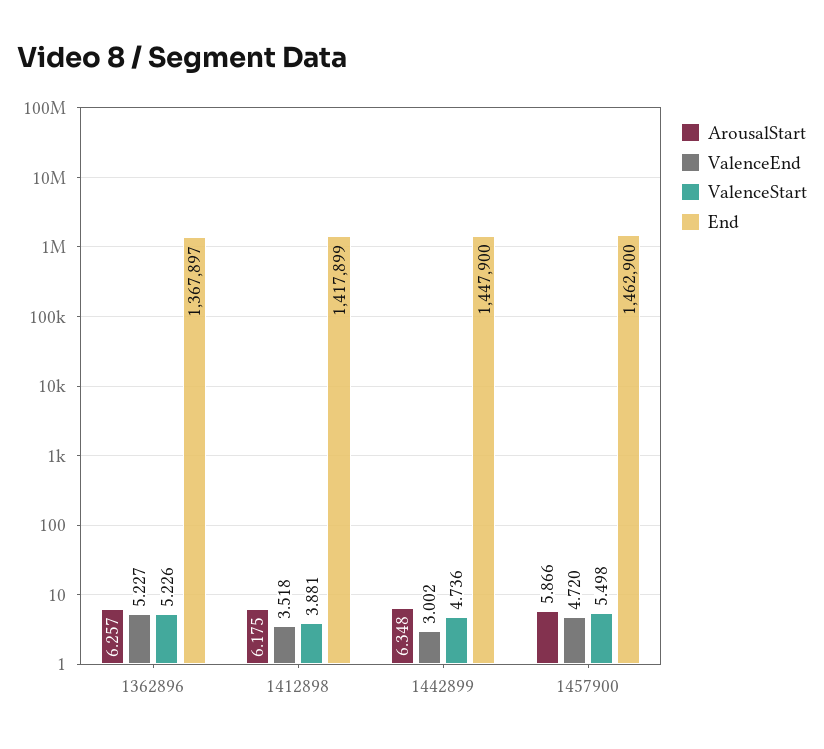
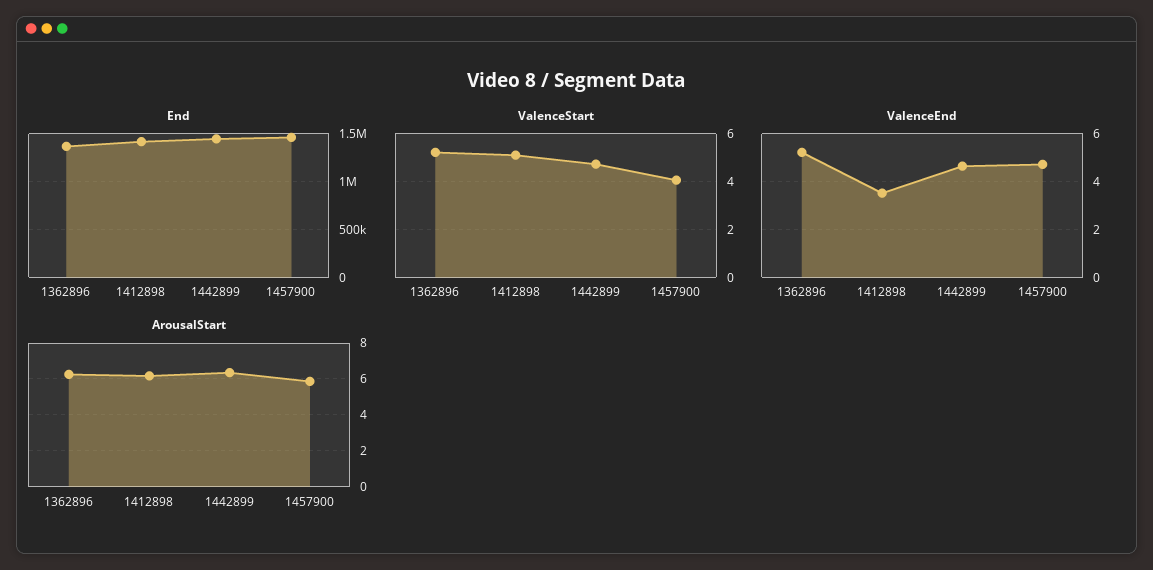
ValenceStart, 1412898: 3.881 -> 5
ValenceEnd, 1442899: 3.002 -> 4.5
ValenceStart, 1457900: 5.498 -> 4

